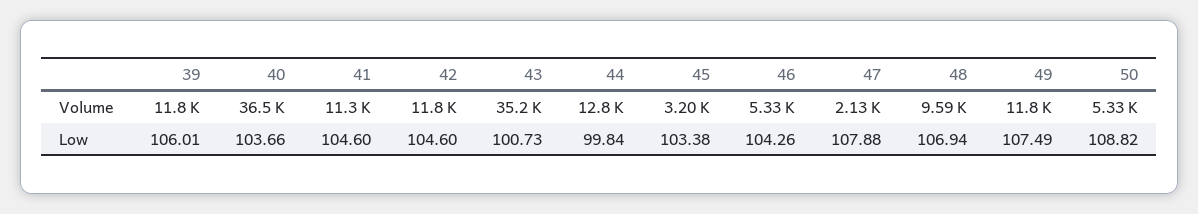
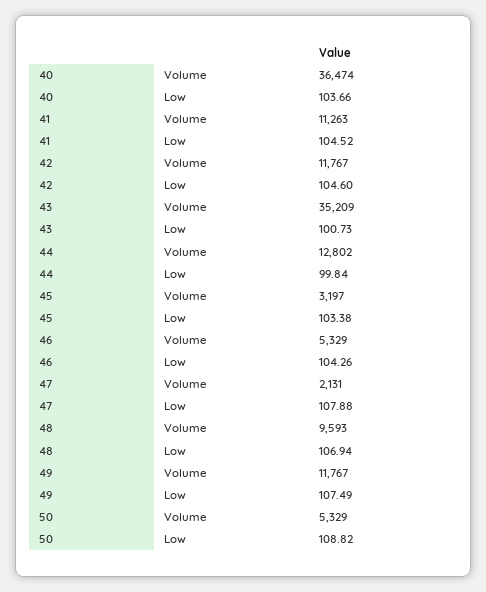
39, Volume: 11800 -> none
39, Low: 106.01 -> none
41, Low: 104.6 -> 104.52

